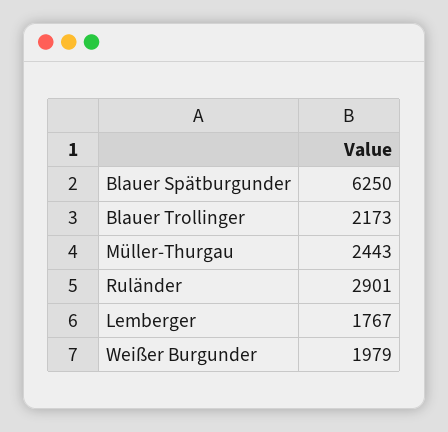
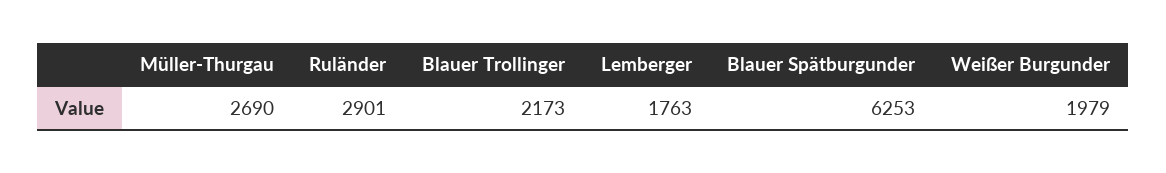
Blauer Spätburgunder: 6250 -> 6253
Müller-Thurgau: 2443 -> 2690
Lemberger: 1767 -> 1763

